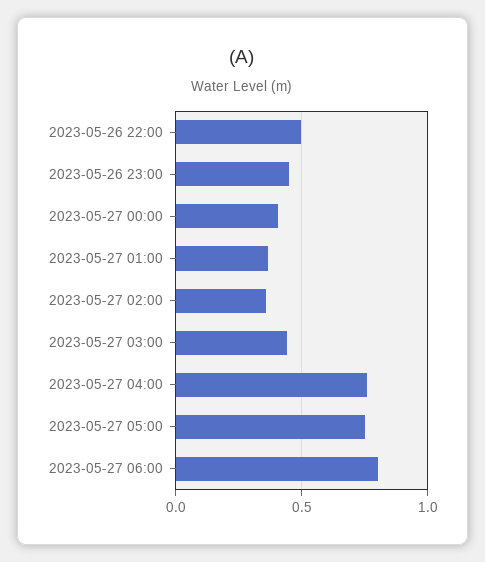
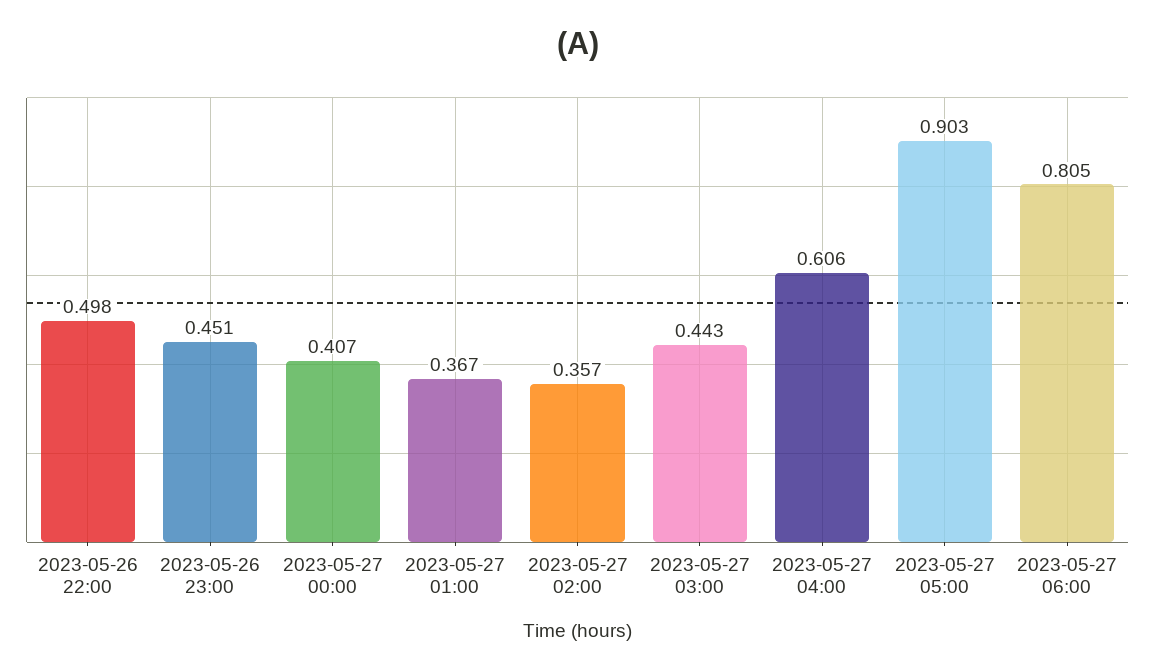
2023-05-27 04:00: 0.75 -> 0.606
2023-05-27 05:00: 0.75 -> 0.903

